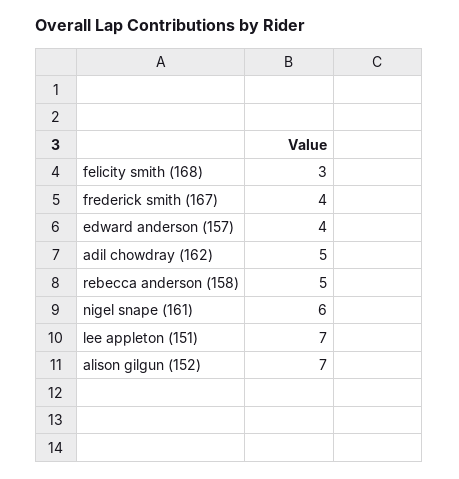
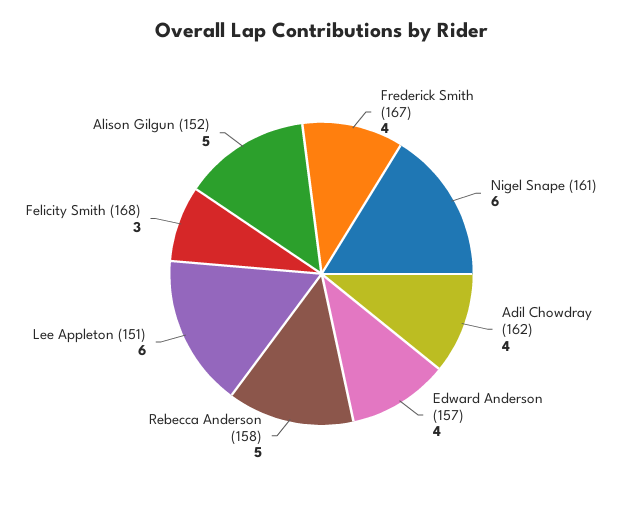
adil chowdray (162): 5 -> 4
lee appleton (151): 7 -> 6
alison gilgun (152): 7 -> 5

